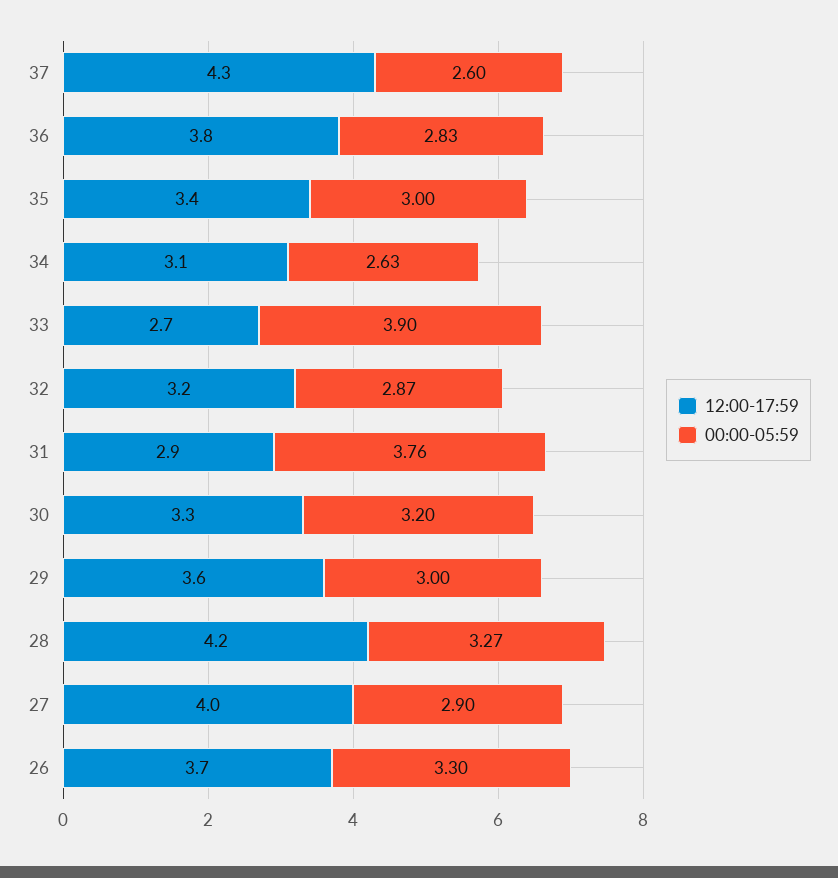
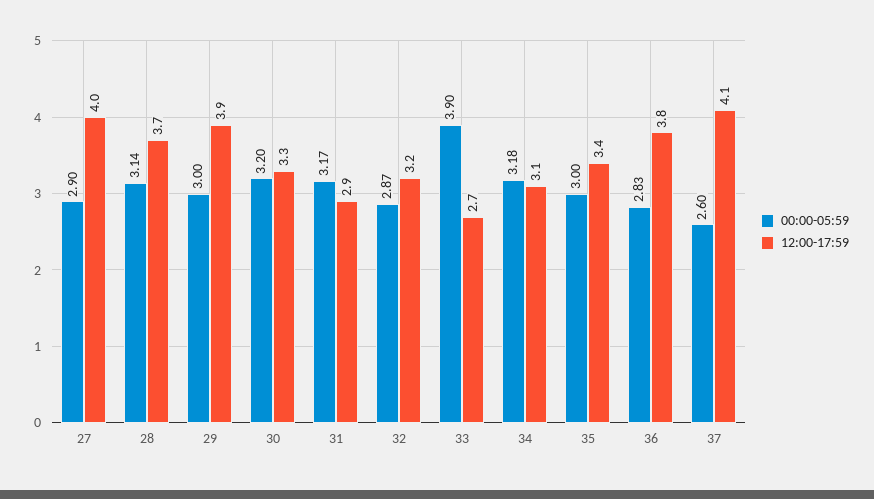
12:00-17:59, 37: 4.3 -> 4.1
00:00-05:59, 34: 2.63 -> 3.18
00:00-05:59, 31: 3.76 -> 3.17
12:00-17:59, 29: 3.6 -> 3.9
12:00-17:59, 28: 4.2 -> 3.7
00:00-05:59, 28: 3.27 -> 3.14
12:00-17:59, 26: 3.7 -> none
00:00-05:59, 26: 3.3 -> none

